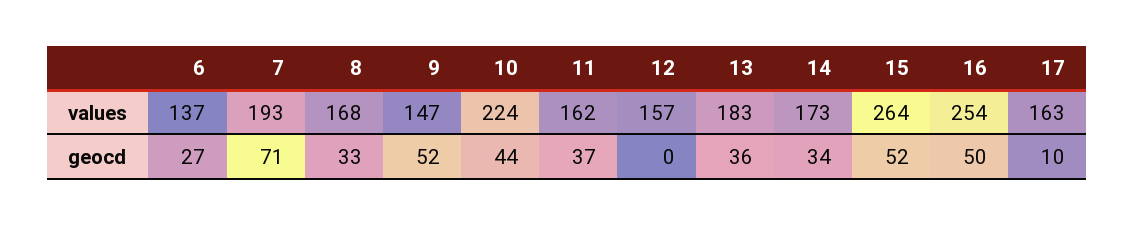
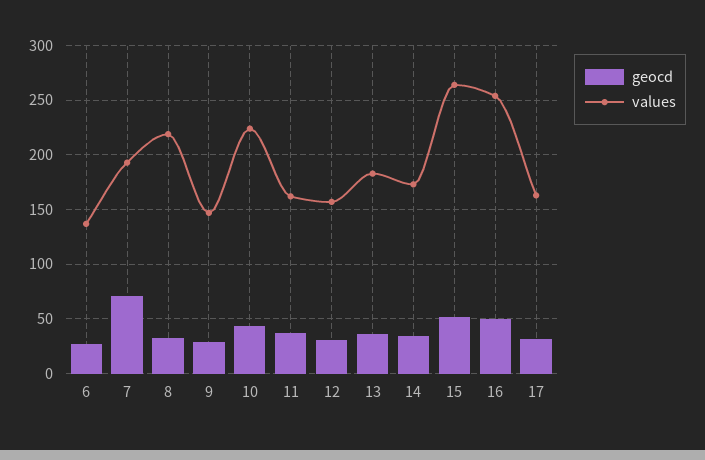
values, 8: 168 -> 220
geocd, 9: 52 -> 30
geocd, 12: 0 -> 30
geocd, 17: 10 -> 30

